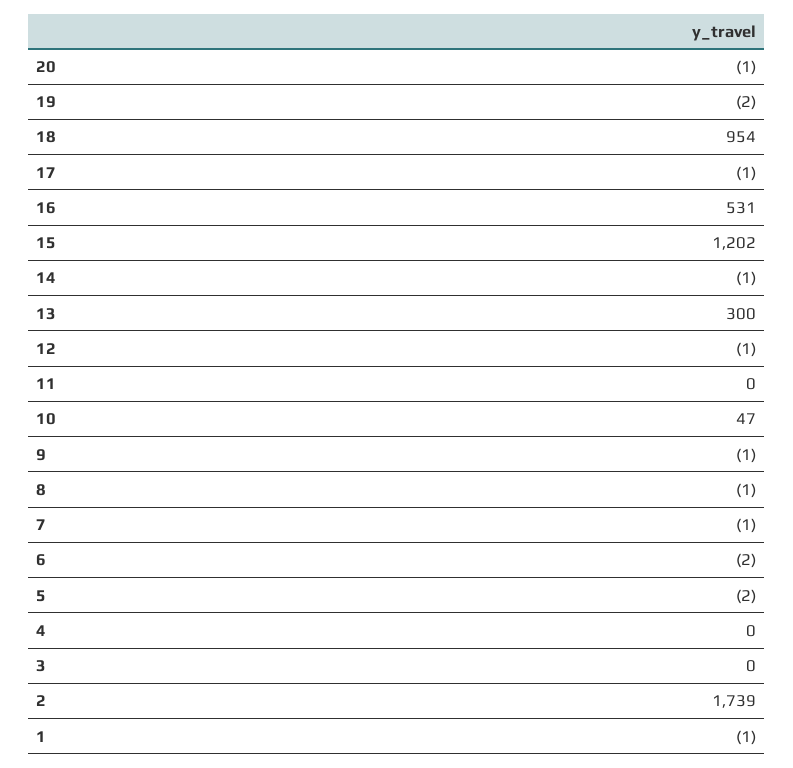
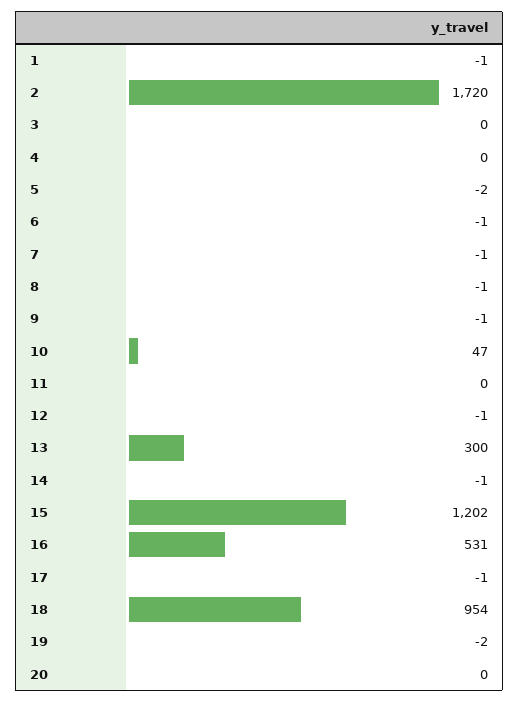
20: -1 -> 0
6: -2 -> -1
2: 1739 -> 1720

